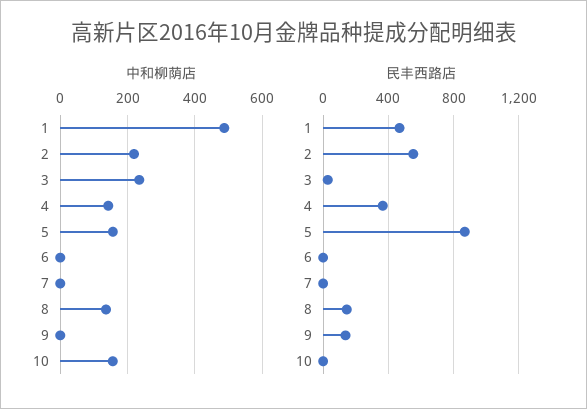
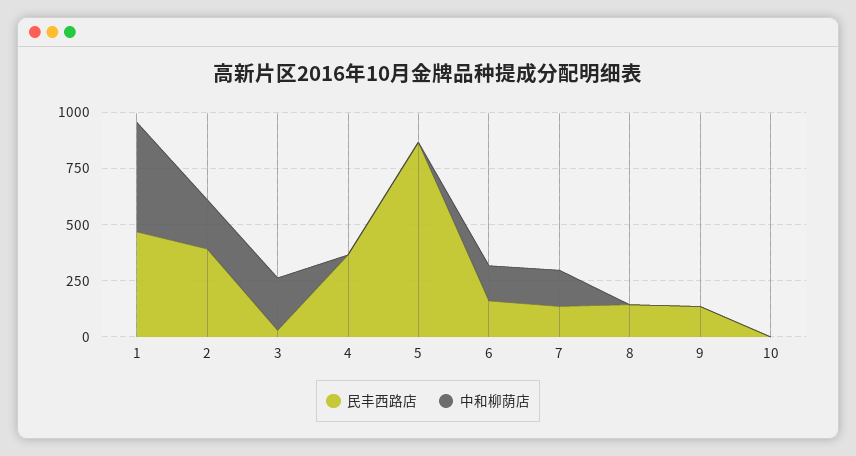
中和柳荫店, 4: 140 -> 0
中和柳荫店, 5: 160 -> 0
中和柳荫店, 6: 0 -> 150
中和柳荫店, 7: 0 -> 150
中和柳荫店, 8: 140 -> 0
中和柳荫店, 10: 160 -> 0
民丰西路店, 2: 550 -> 400
民丰西路店, 6: 0 -> 150
民丰西路店, 7: 0 -> 150

